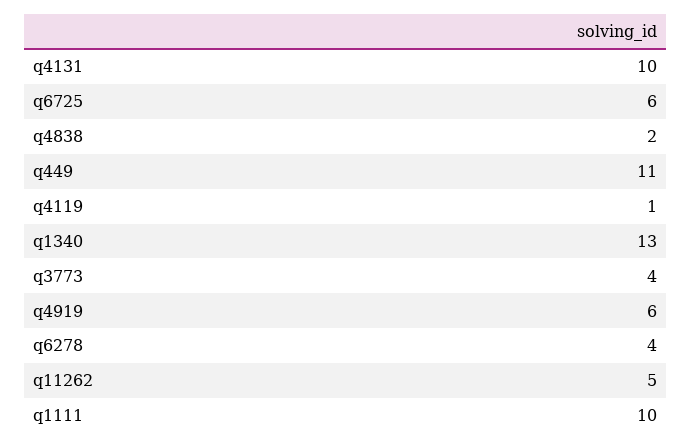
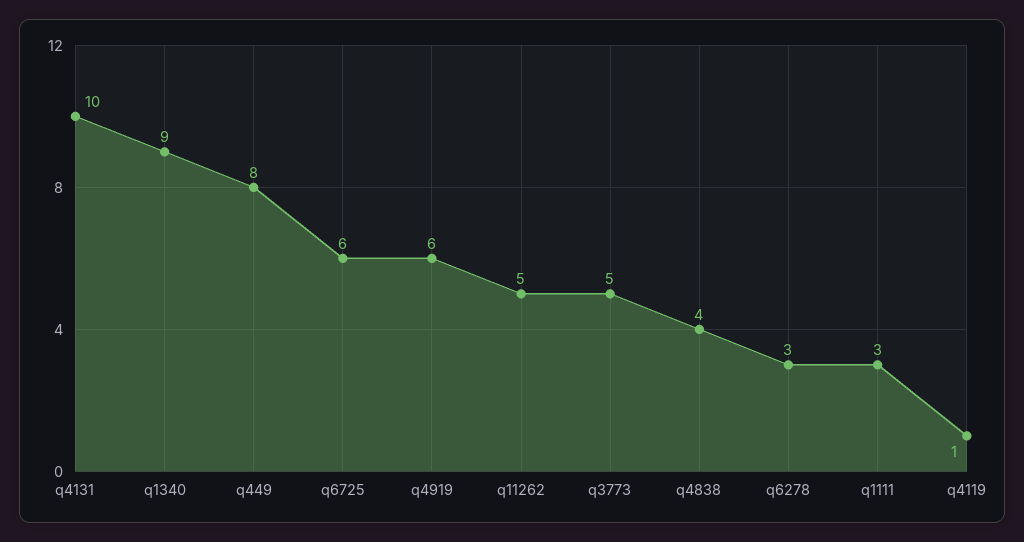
q4838: 2 -> 4
q449: 11 -> 8
q1340: 13 -> 9
q3773: 4 -> 5
q6278: 4 -> 3
q1111: 10 -> 3

